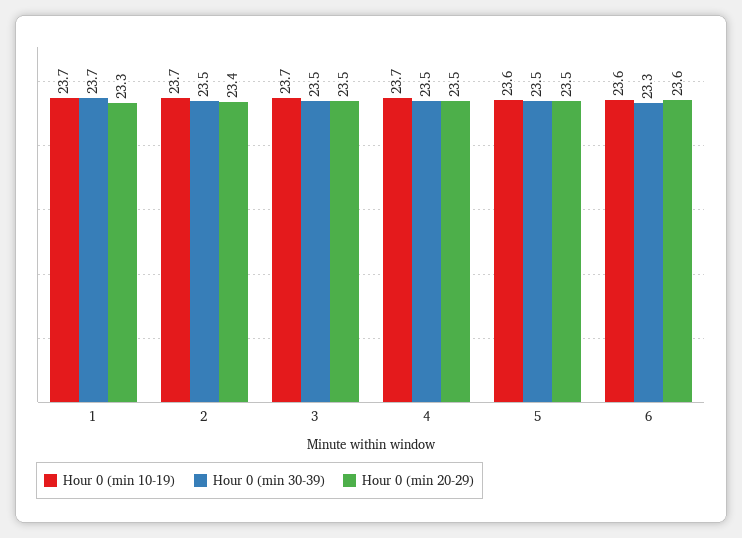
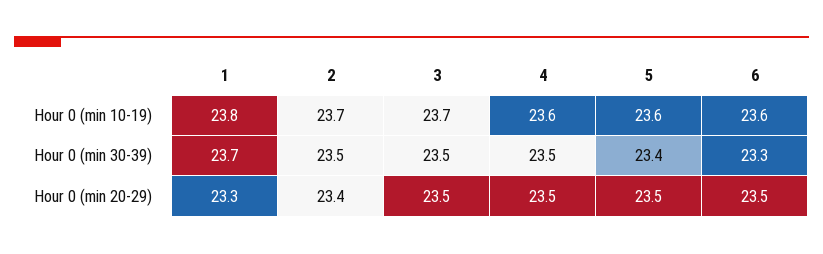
Hour 0 (min 10-19), 1: 23.7 -> 23.8
Hour 0 (min 10-19), 4: 23.7 -> 23.6
Hour 0 (min 30-39), 5: 23.5 -> 23.4
Hour 0 (min 20-29), 6: 23.6 -> 23.5

